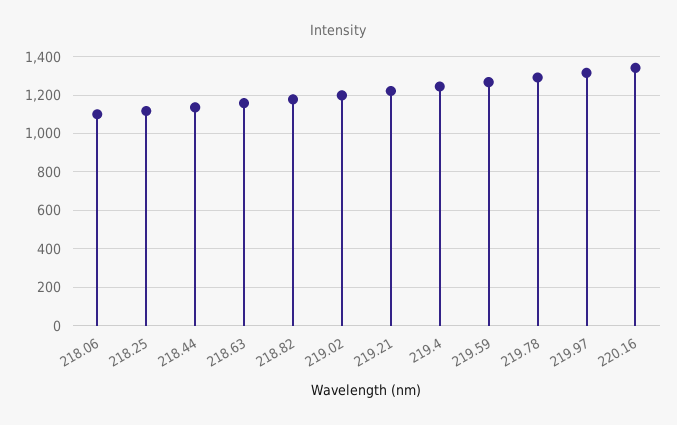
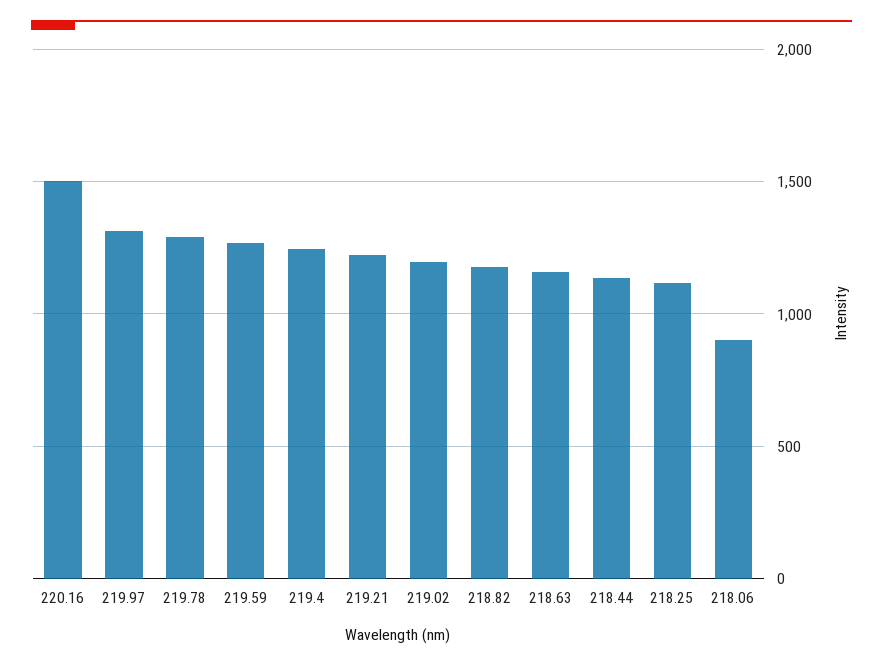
218.06: 1100 -> 900
220.16: 1350 -> 1500

